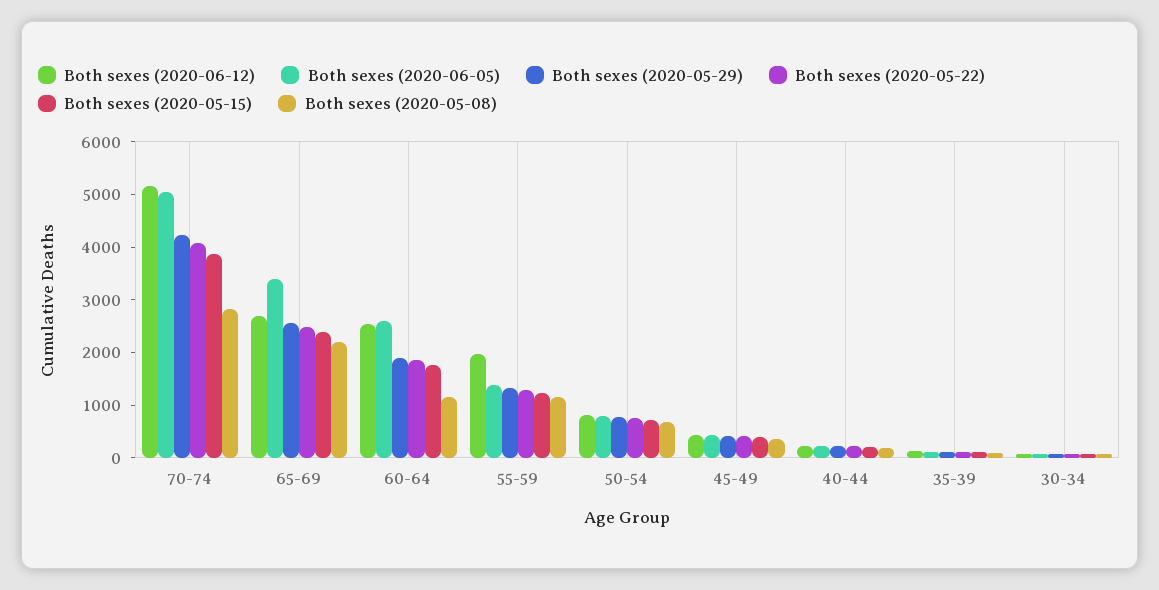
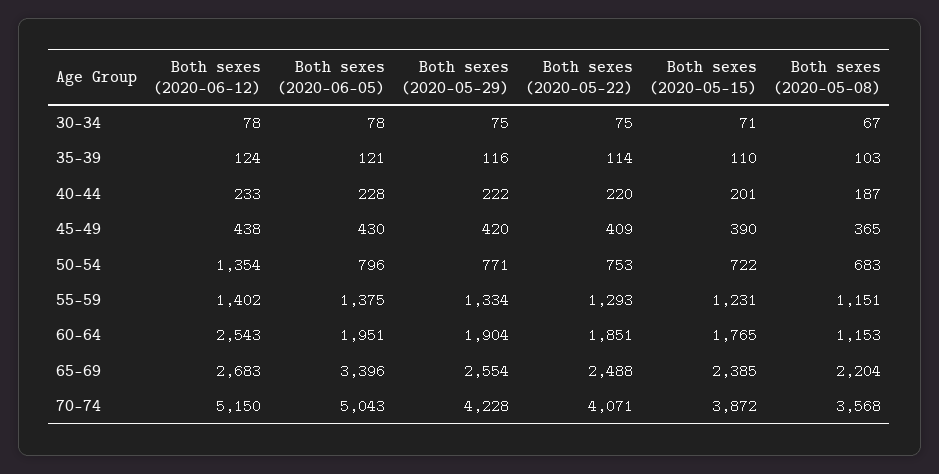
Both sexes (2020-05-08), 70-74: 2800 -> 3568
Both sexes (2020-06-05), 60-64: 2600 -> 1951
Both sexes (2020-06-12), 55-59: 2000 -> 1402
Both sexes (2020-06-12), 50-54: 800 -> 1354

